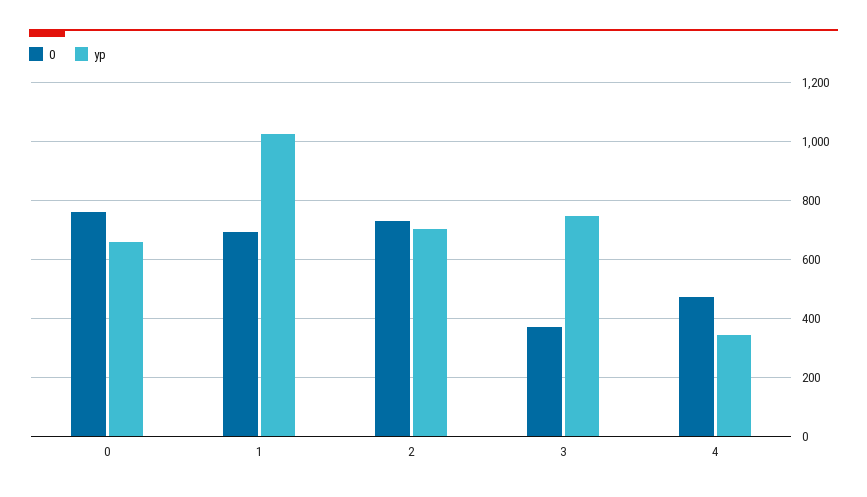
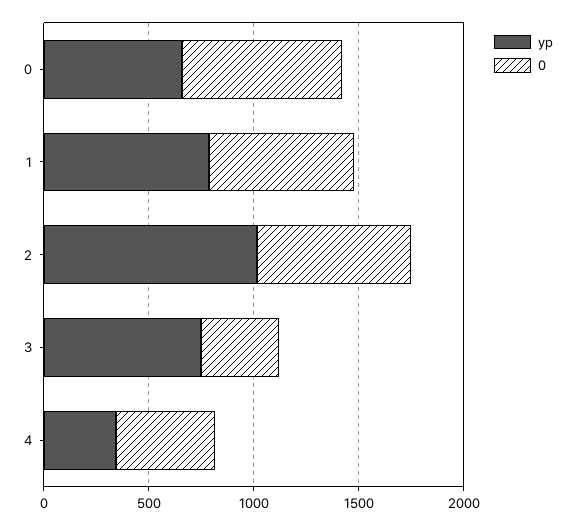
yp, 1: 1025 -> 800
yp, 2: 700 -> 1000

